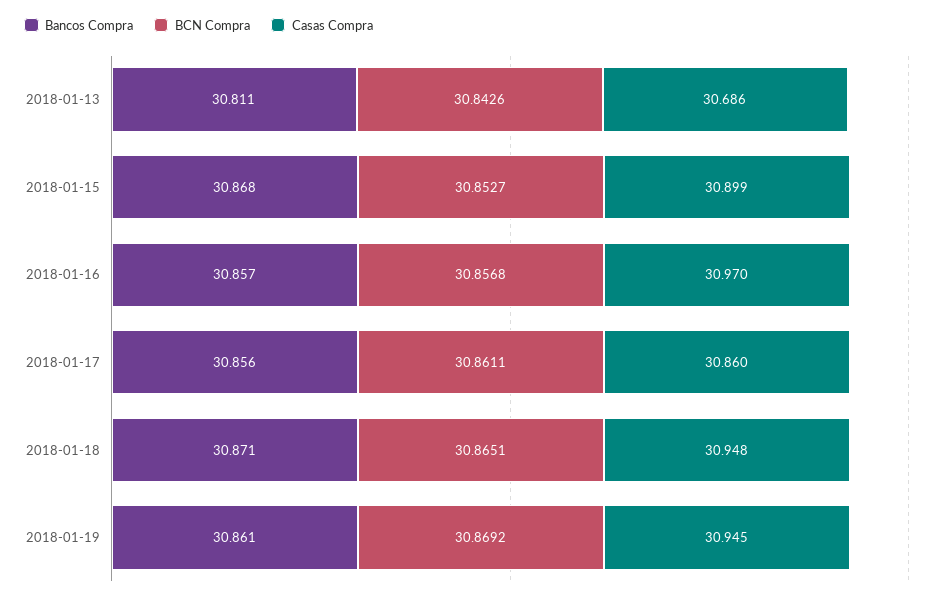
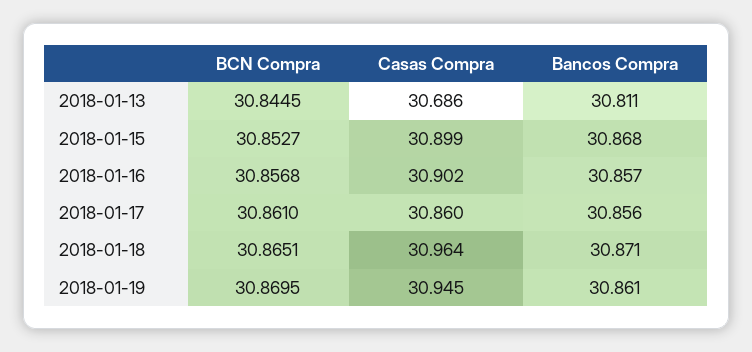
BCN Compra, 2018-01-13: 30.8426 -> 30.8445
Casas Compra, 2018-01-16: 30.97 -> 30.902
BCN Compra, 2018-01-17: 30.8611 -> 30.861
Casas Compra, 2018-01-18: 30.948 -> 30.964
BCN Compra, 2018-01-19: 30.8692 -> 30.8695

